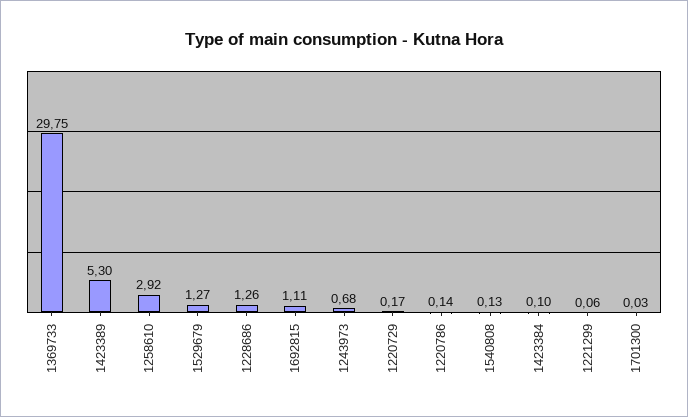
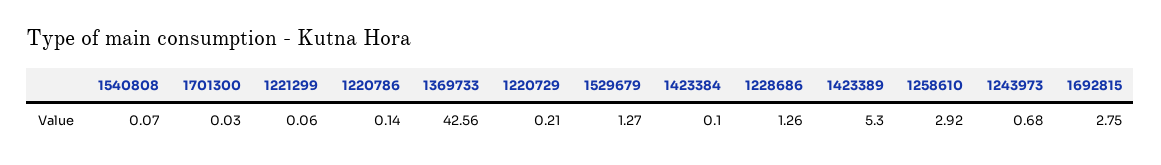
1369733: 29.75 -> 42.56
1692815: 1.11 -> 2.75
1220729: 0.17 -> 0.21
1540808: 0.13 -> 0.07

